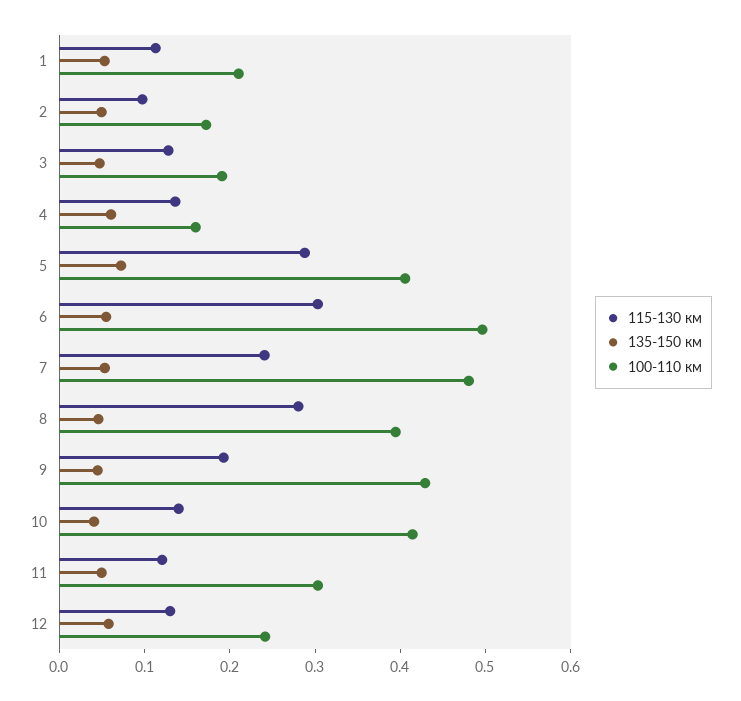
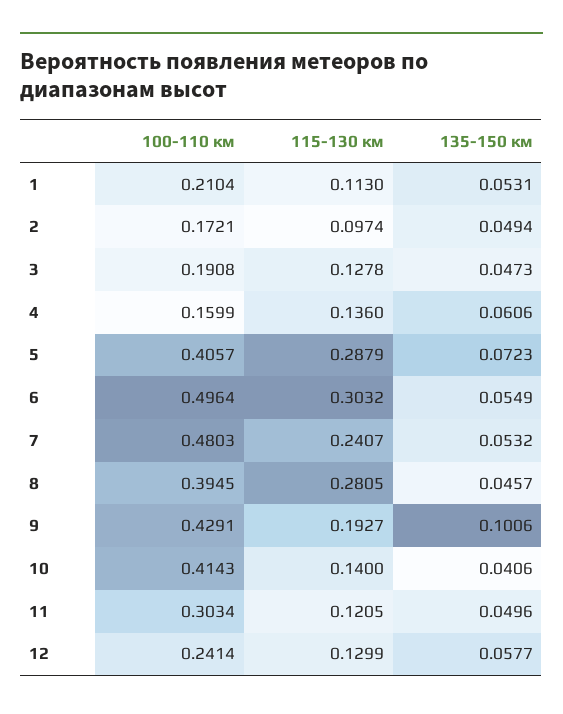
135-150 км, 9: 0.04 -> 0.1006

